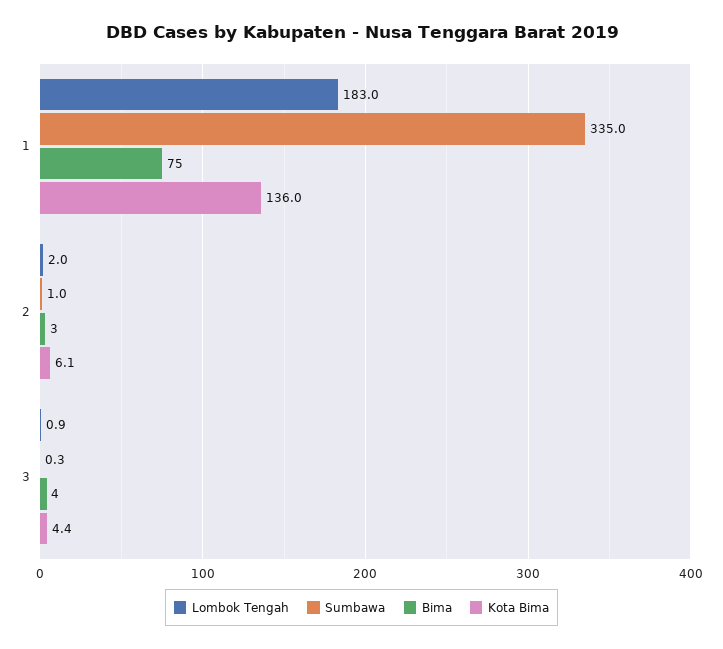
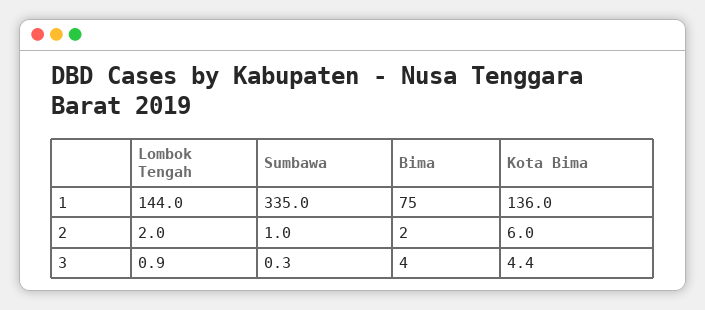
Lombok Tengah, 1: 183 -> 144
Bima, 2: 3 -> 2
Kota Bima, 2: 6.1 -> 6

